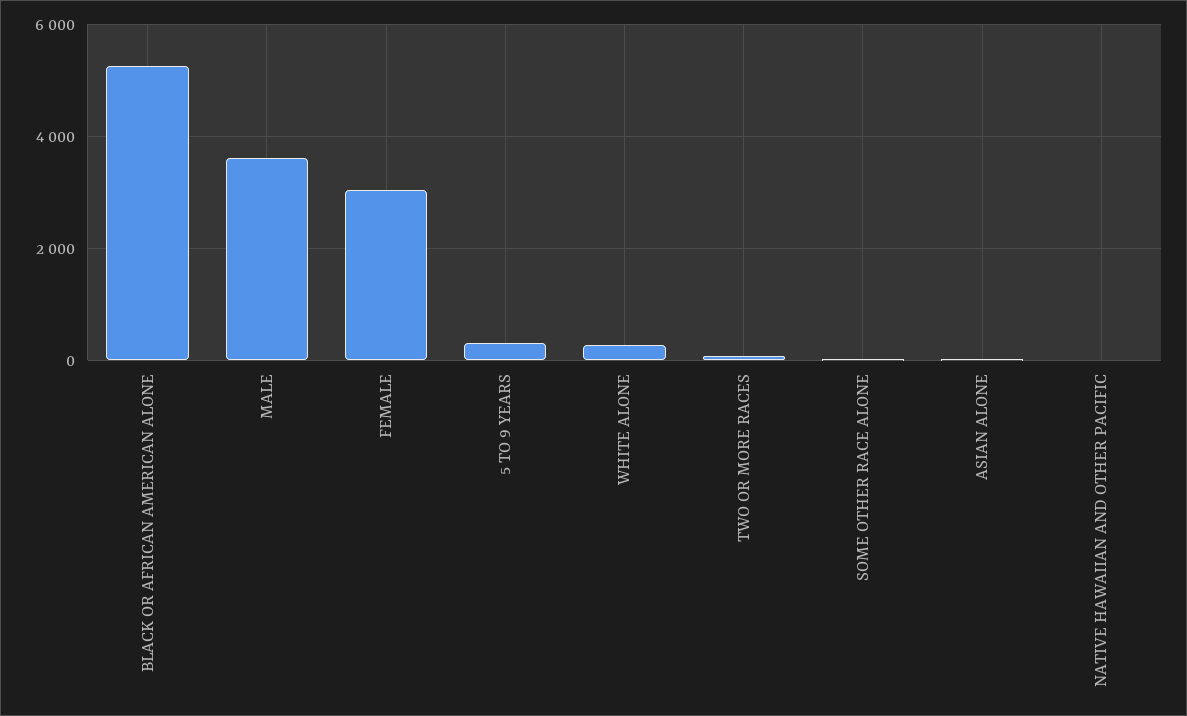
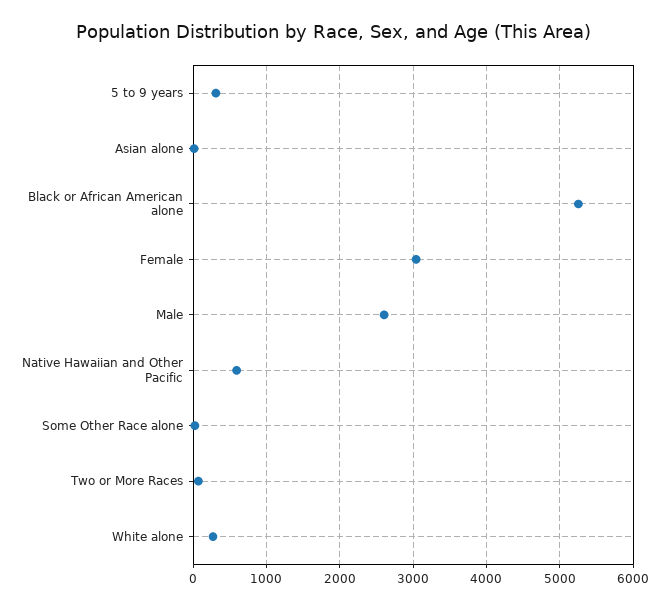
MALE: 3600 -> 2600
NATIVE HAWAIIAN AND OTHER PACIFIC: 0 -> 600

